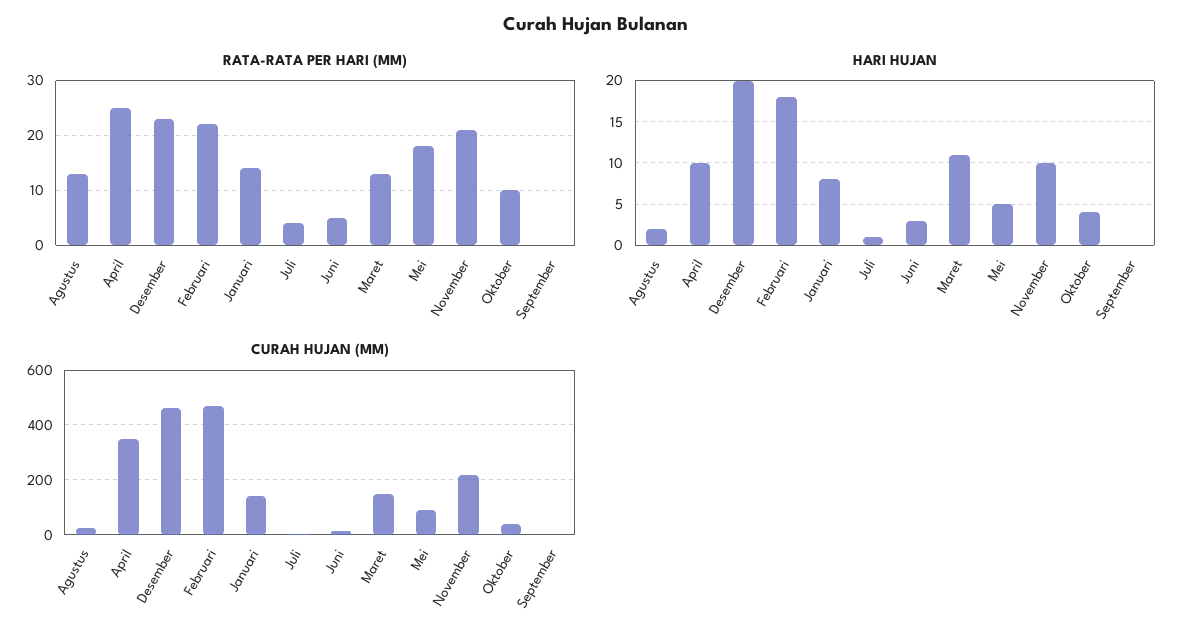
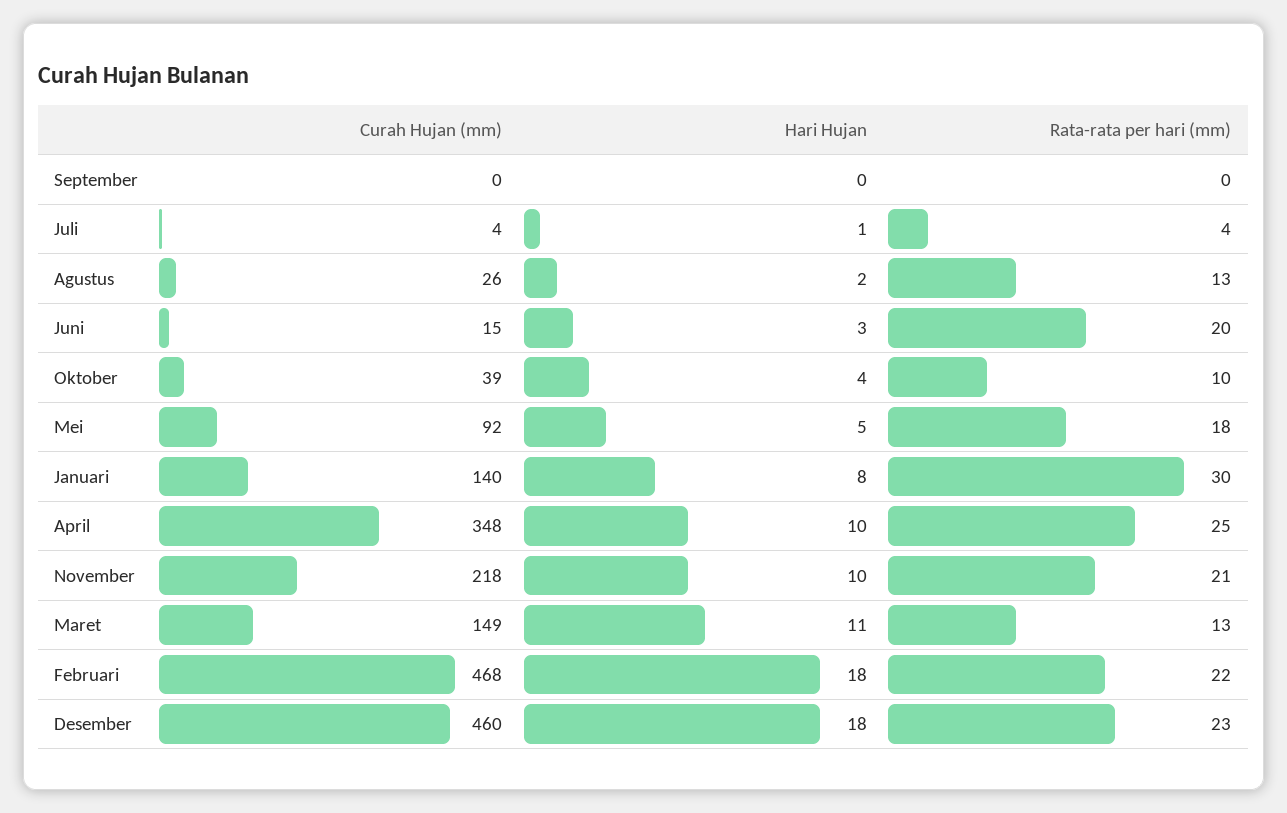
RATA-RATA PER HARI (MM), Januari: 15 -> 30
RATA-RATA PER HARI (MM), Juni: 5 -> 20
HARI HUJAN, Desember: 20 -> 18

